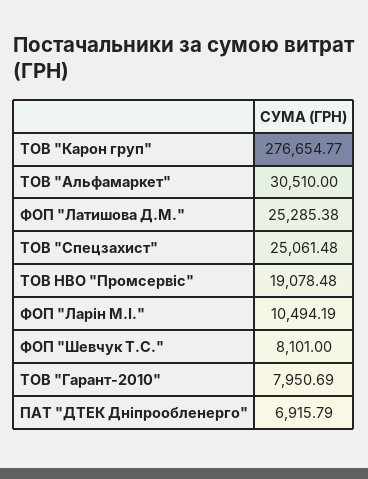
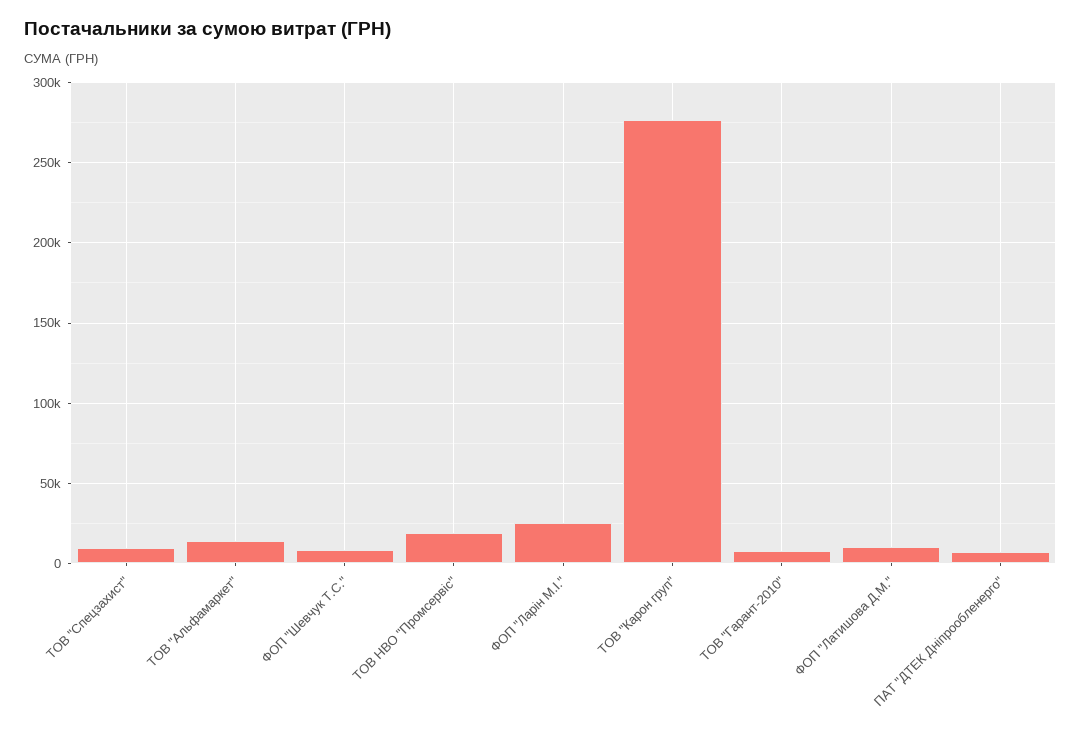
ТОВ "Альфамаркет": 30510 -> 15000
ФОП "Латишова Д.М.": 25285.38 -> 10000
ТОВ "Спецзахист": 25061.48 -> 10000
ФОП "Ларін М.І.": 10494.19 -> 25000

